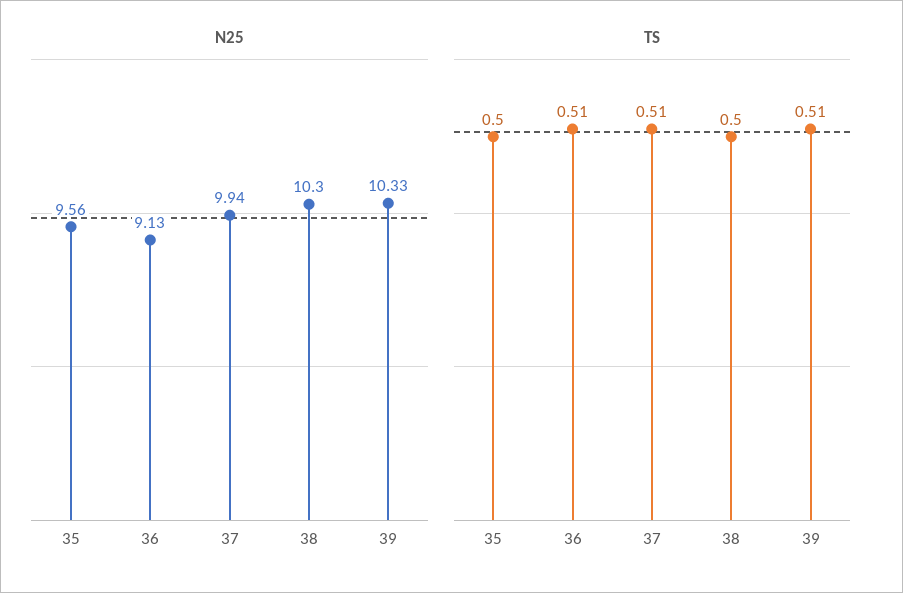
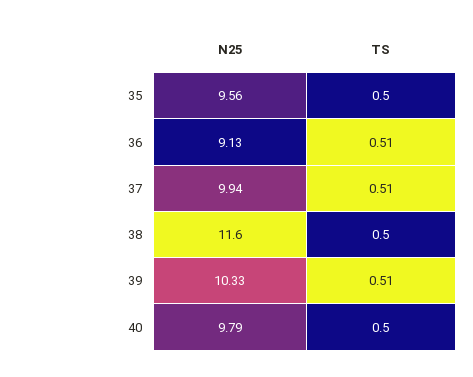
N25, 38: 10.3 -> 11.6
N25, 40: none -> 9.79
TS, 40: none -> 0.5

